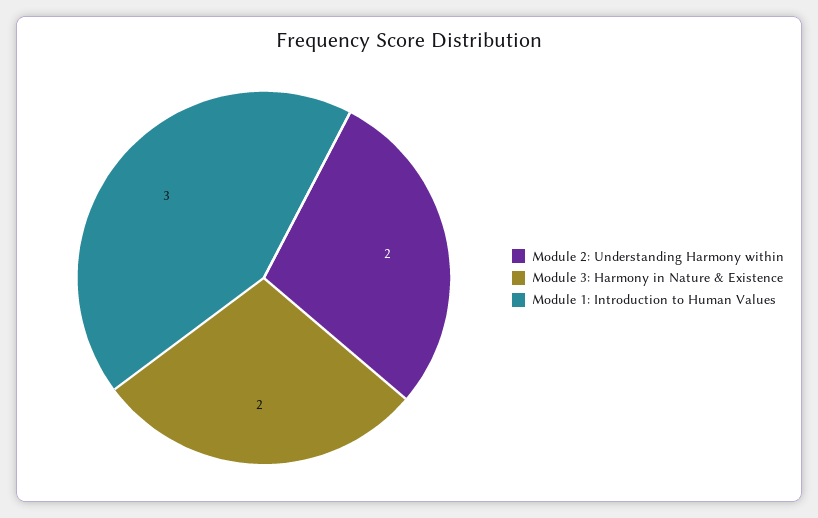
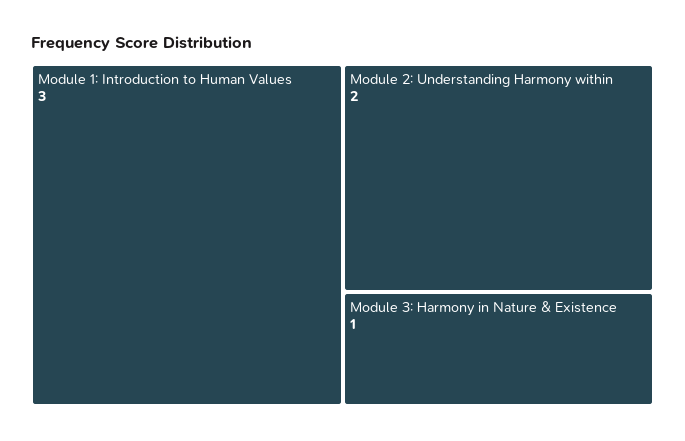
Module 3: Harmony in Nature & Existence: 2 -> 1

